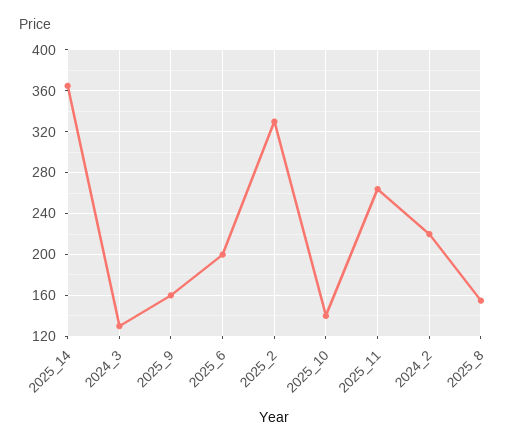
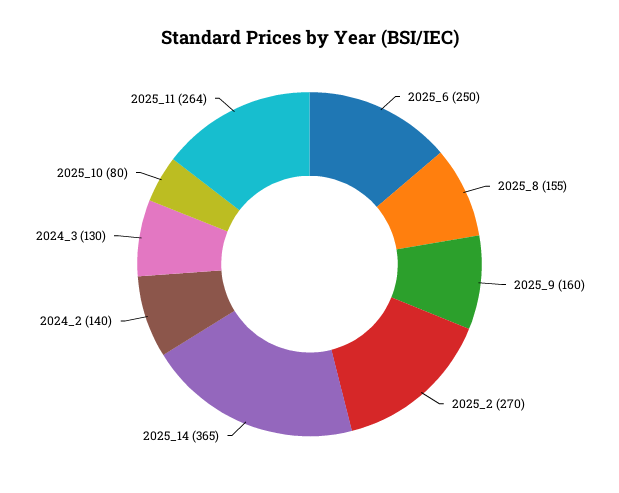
2025_6: 200 -> 250
2025_2: 330 -> 270
2025_10: 140 -> 80
2024_2: 220 -> 140

